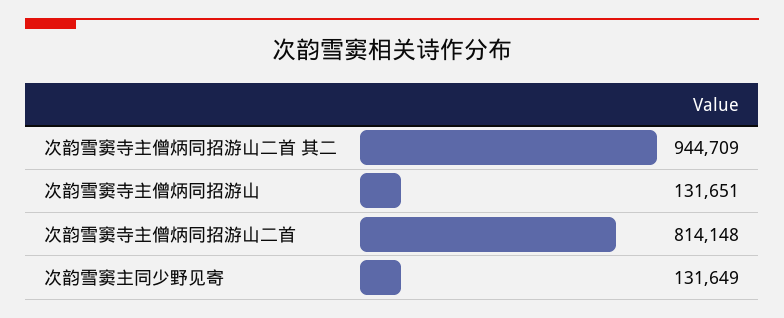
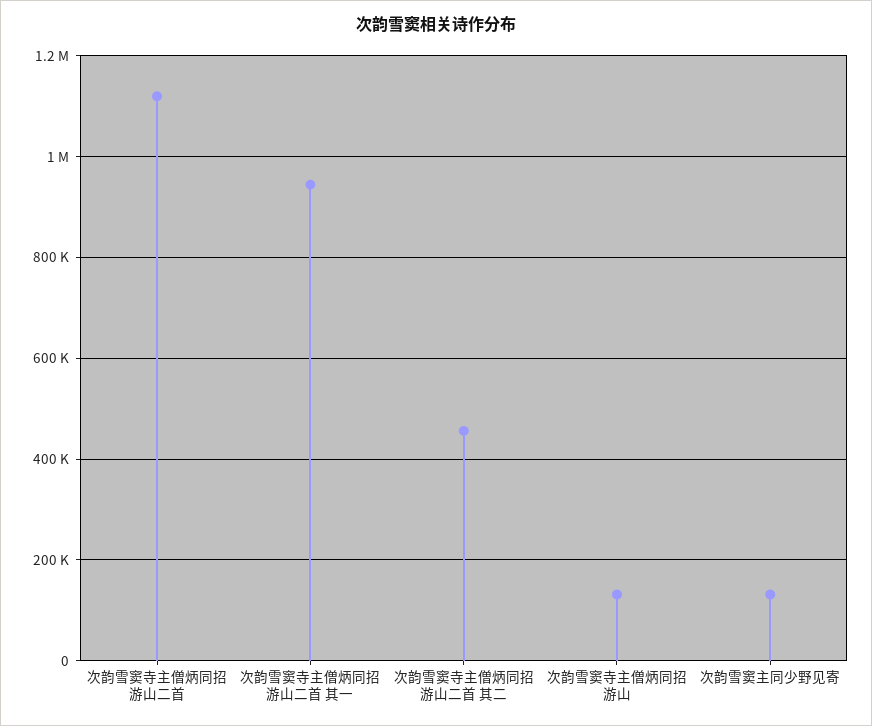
次韵雪窦寺主僧炳同招游山二首 其二: 944709 -> 460000
次韵雪窦寺主僧炳同招游山二首: 814148 -> 1120000
次韵雪窦寺主僧炳同招游山二首 其一: none -> 940000

